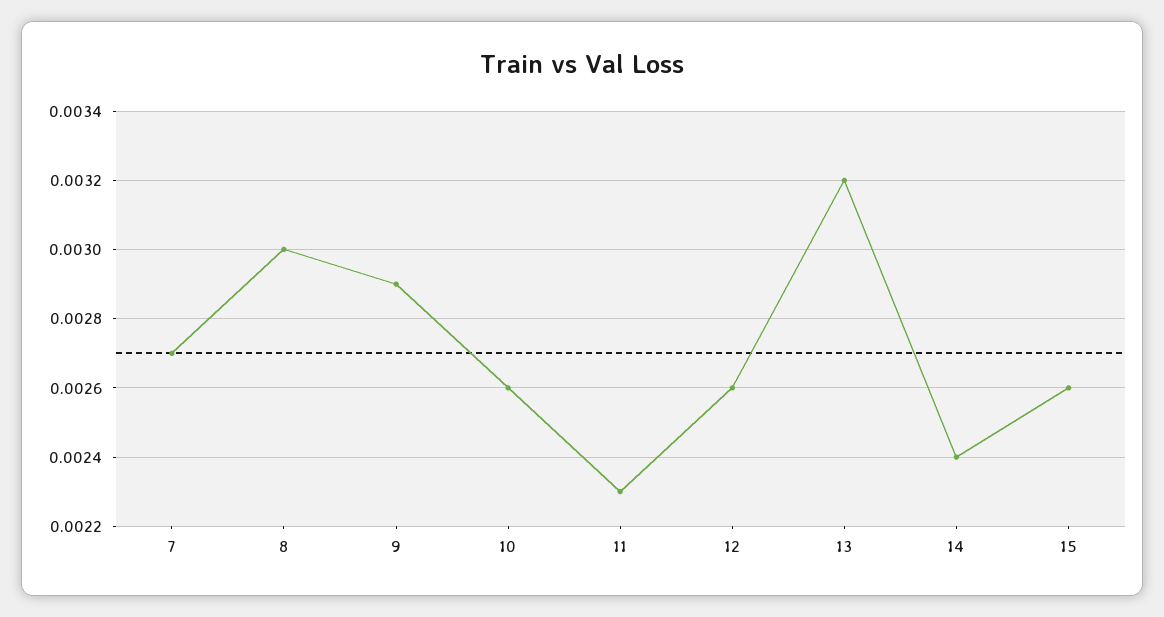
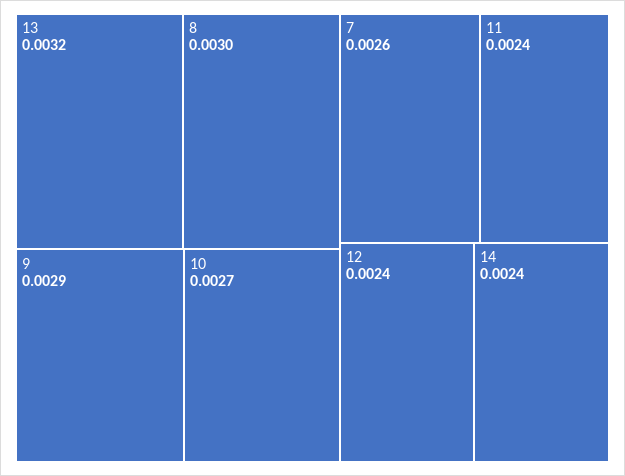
7: 0.0027 -> 0.0026
10: 0.0026 -> 0.0027
11: 0.0023 -> 0.0024
12: 0.0026 -> 0.0024
15: 0.0026 -> none

